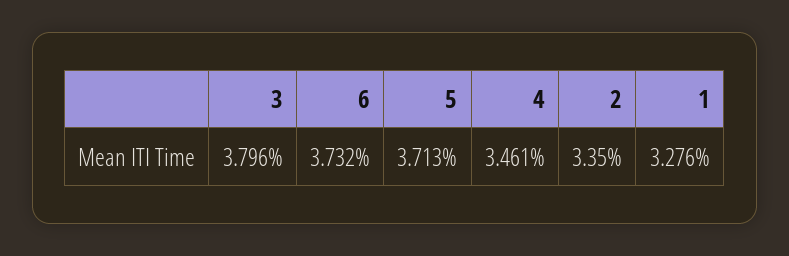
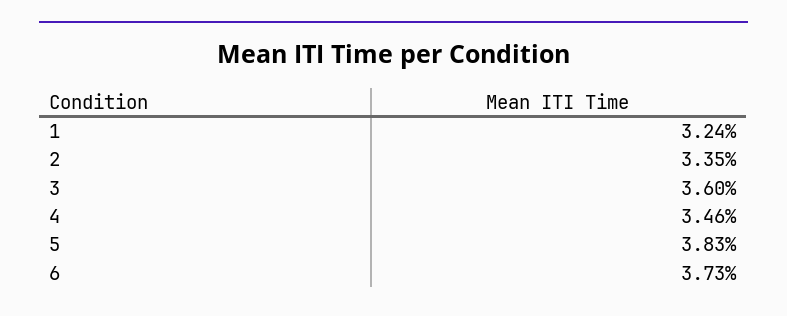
3: 3.796 -> 3.6
5: 3.713 -> 3.83
1: 3.276 -> 3.24

